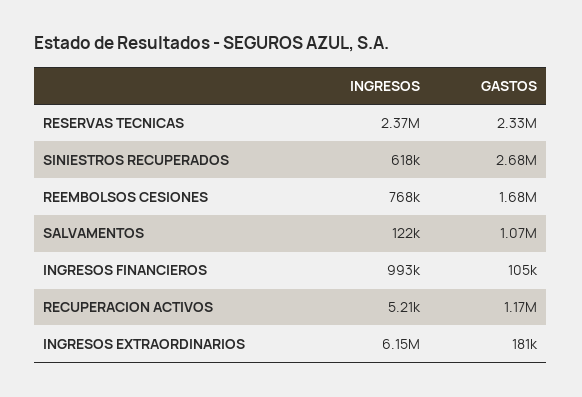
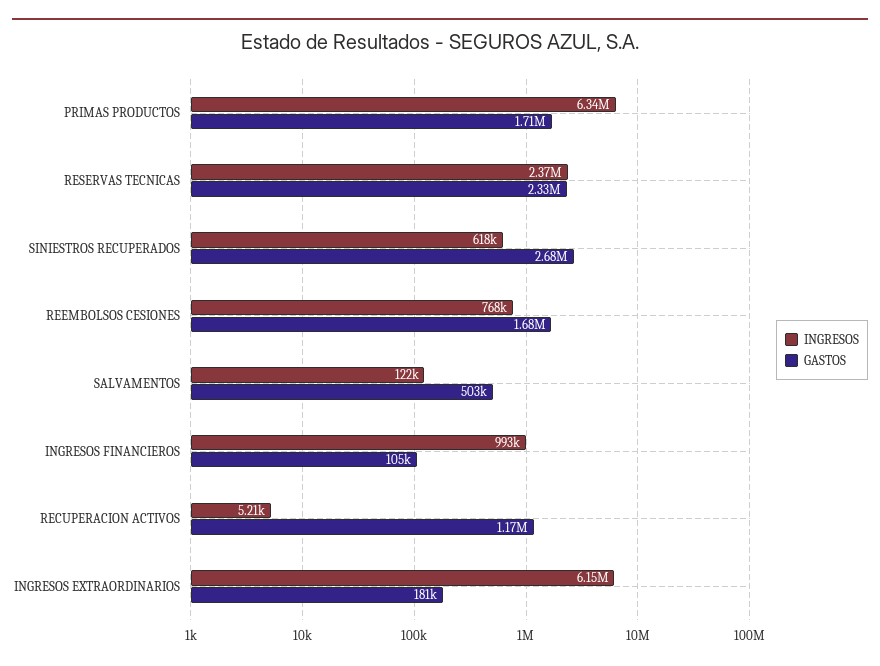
GASTOS, SALVAMENTOS: 1070000 -> 503000
INGRESOS, PRIMAS PRODUCTOS: none -> 6340000
GASTOS, PRIMAS PRODUCTOS: none -> 1710000

